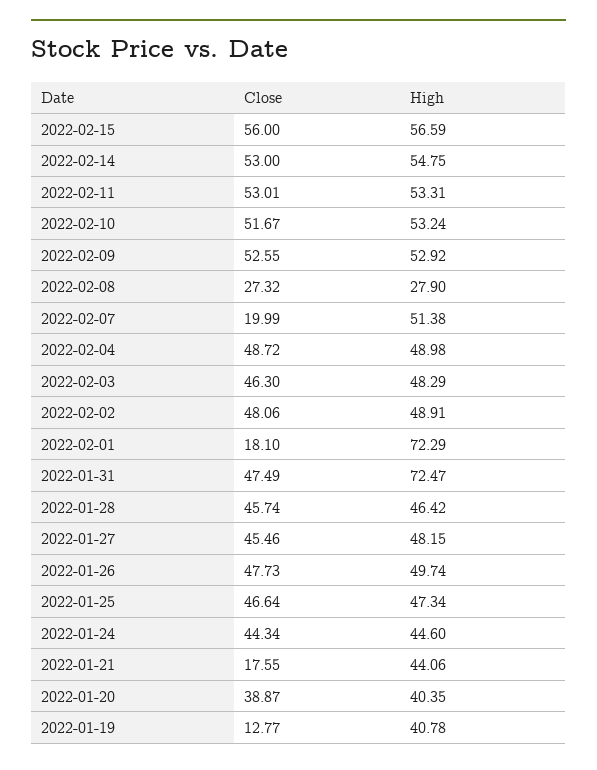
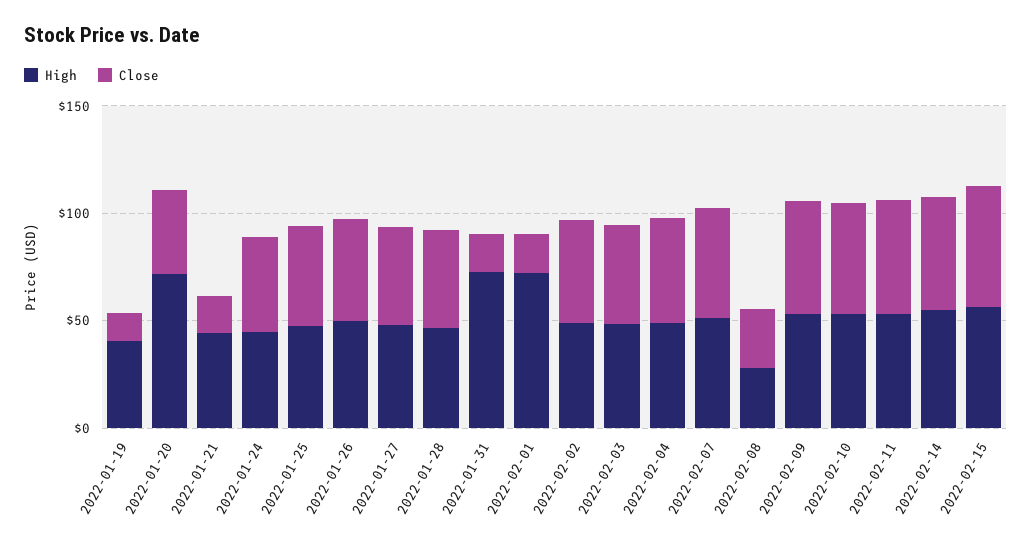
Close, 2022-02-07: 19.99 -> 50
Close, 2022-01-31: 47.49 -> 20
High, 2022-01-20: 40.35 -> 70

